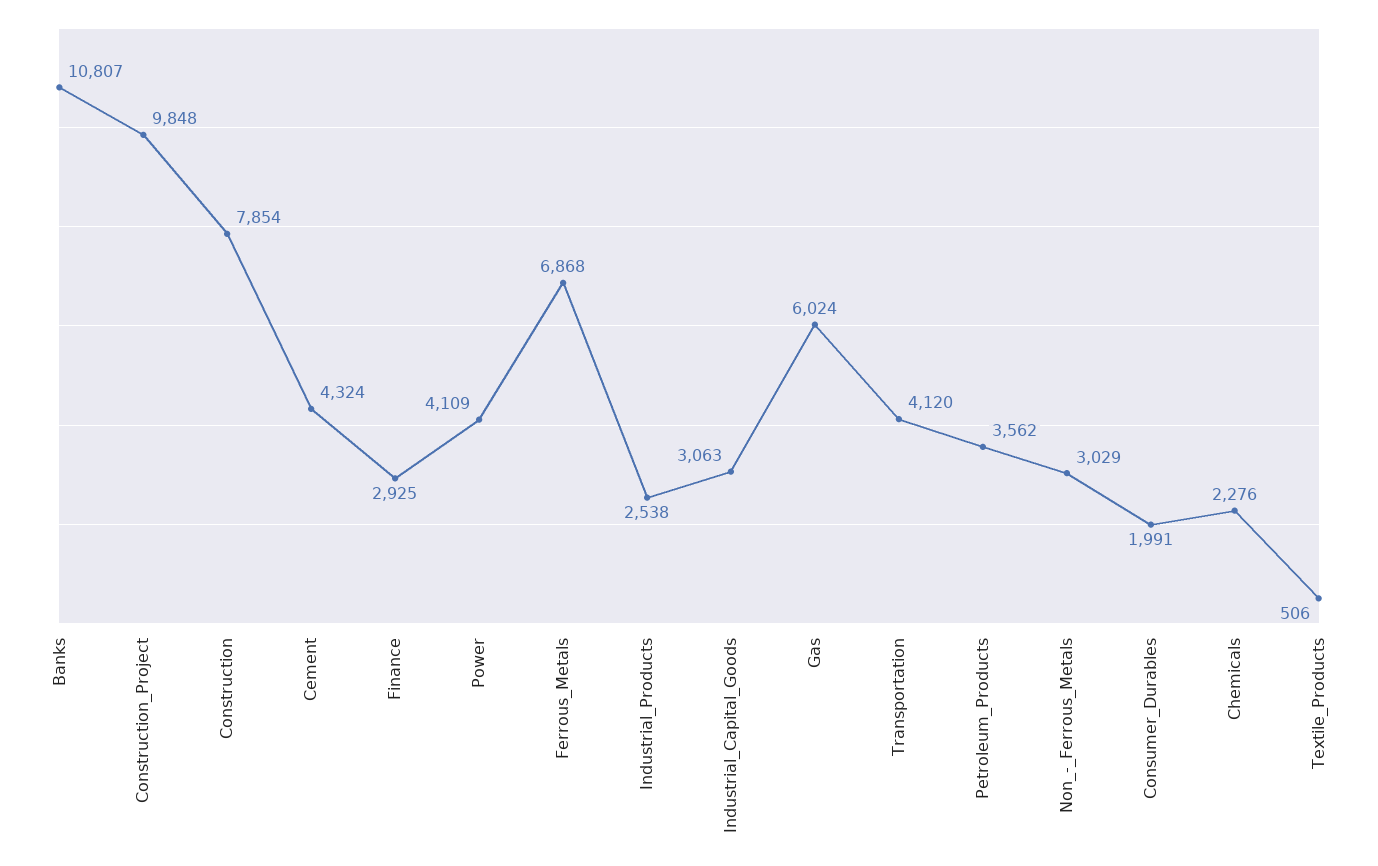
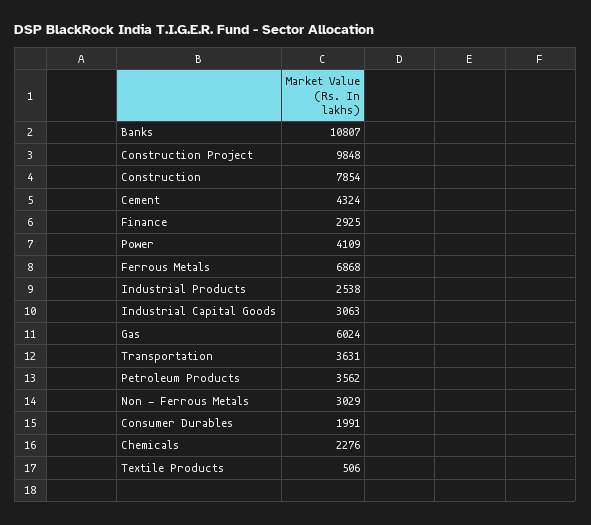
Transportation: 4120 -> 3631

